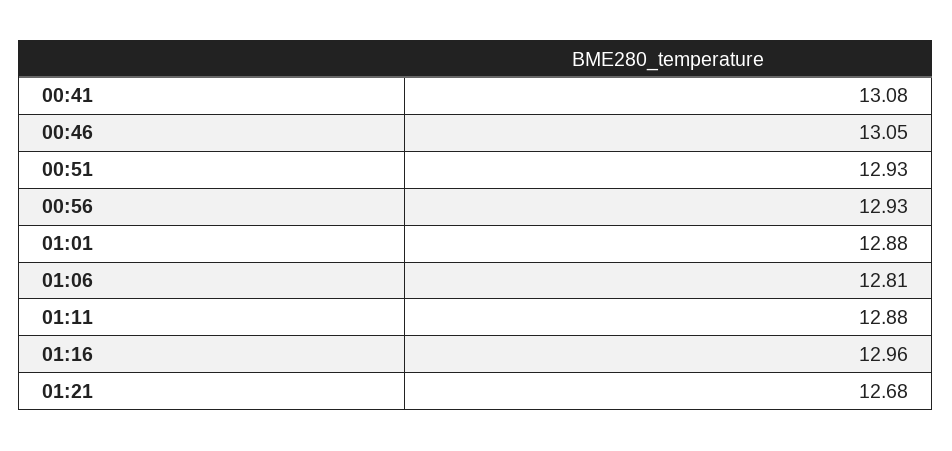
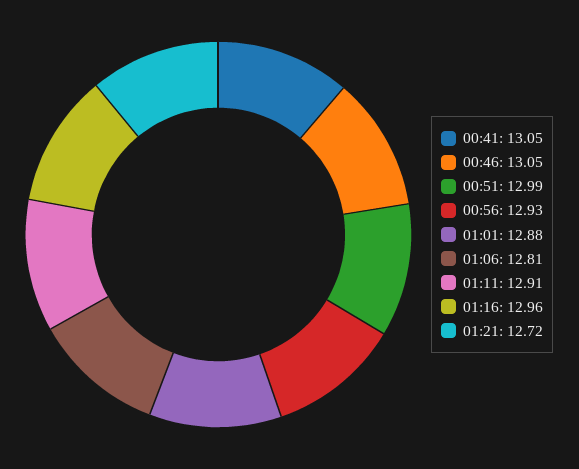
00:41: 13.08 -> 13.05
00:51: 12.93 -> 12.99
01:11: 12.88 -> 12.91
01:21: 12.68 -> 12.72

